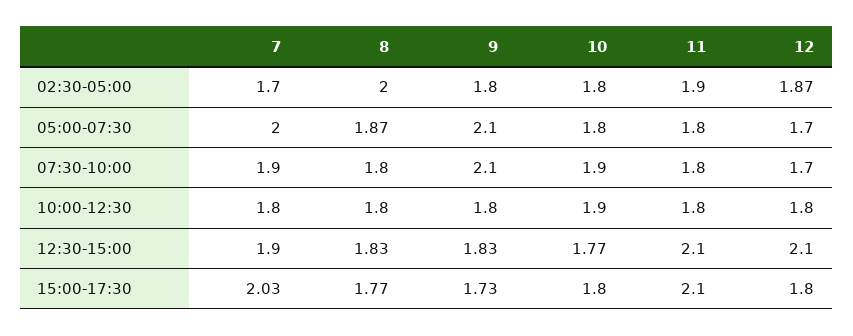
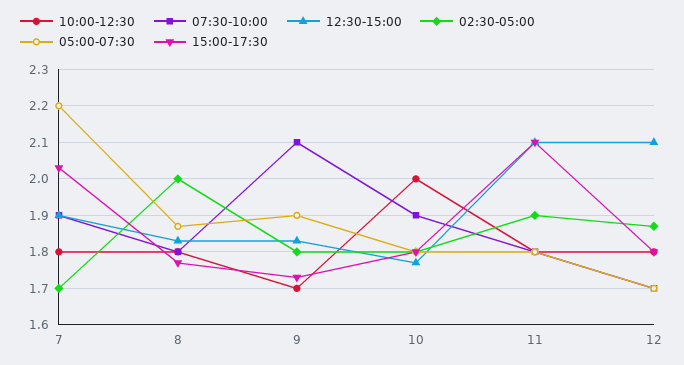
05:00-07:30, 7: 2 -> 2.2
05:00-07:30, 9: 2.1 -> 1.9
10:00-12:30, 9: 1.8 -> 1.7
10:00-12:30, 10: 1.9 -> 2

